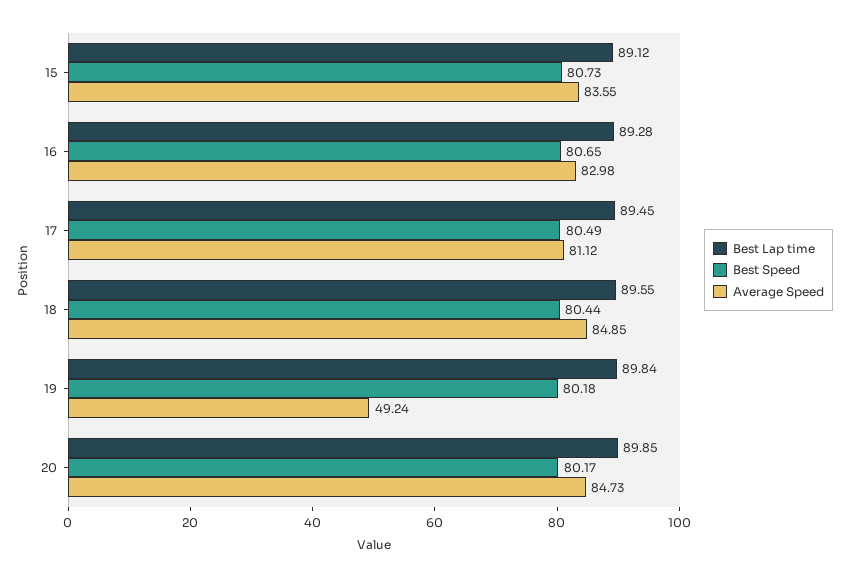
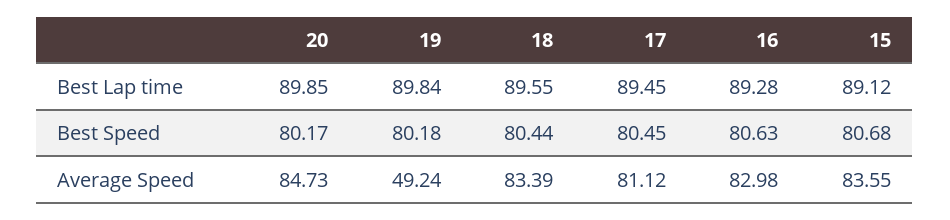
Best Speed, 15: 80.73 -> 80.68
Best Speed, 16: 80.65 -> 80.63
Best Speed, 17: 80.49 -> 80.45
Average Speed, 18: 84.85 -> 83.39

